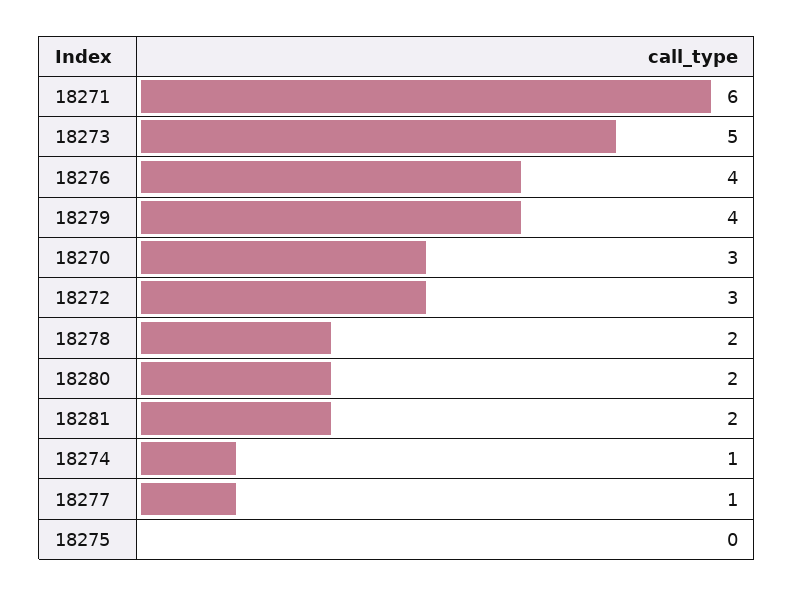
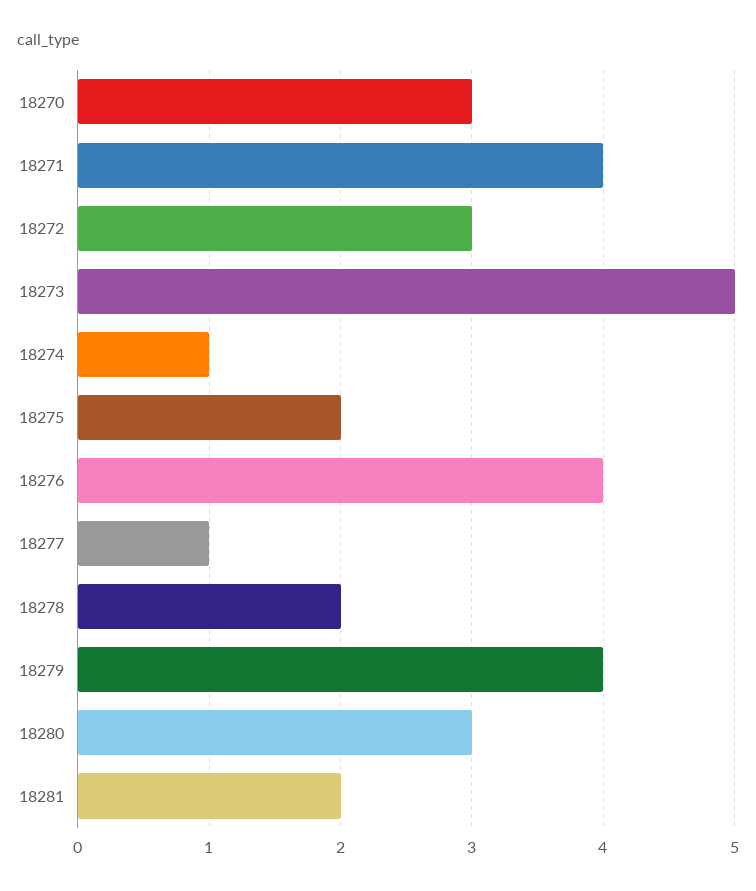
18271: 6 -> 4
18280: 2 -> 3
18275: 0 -> 2

